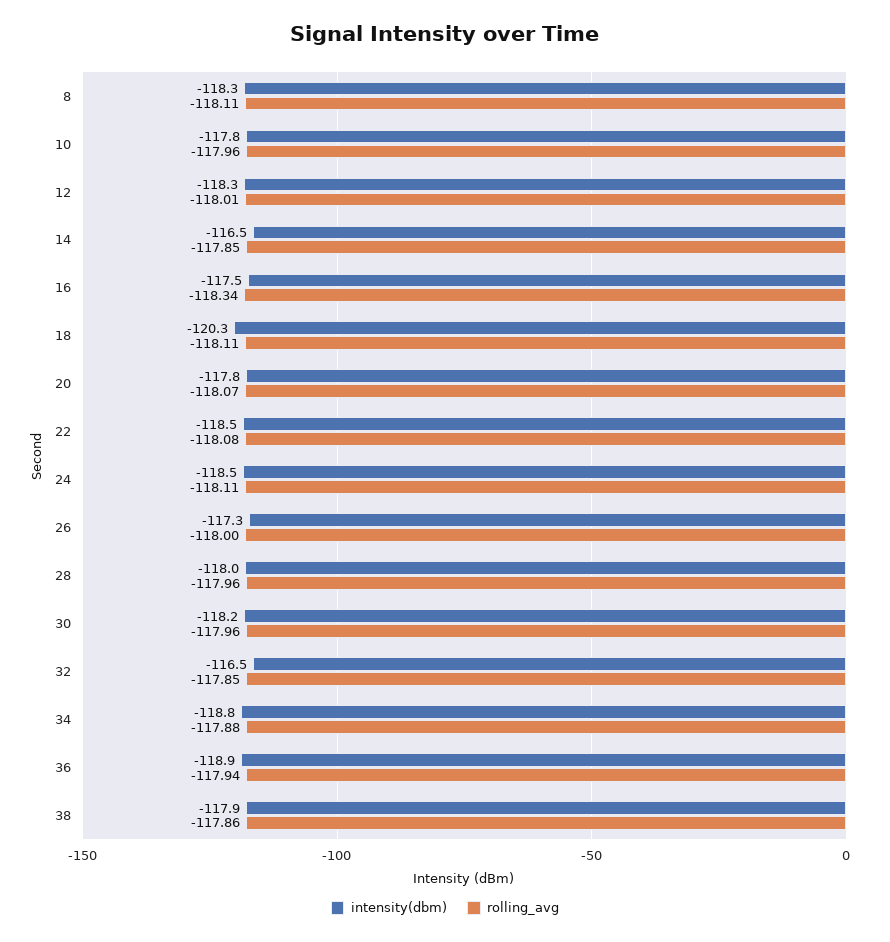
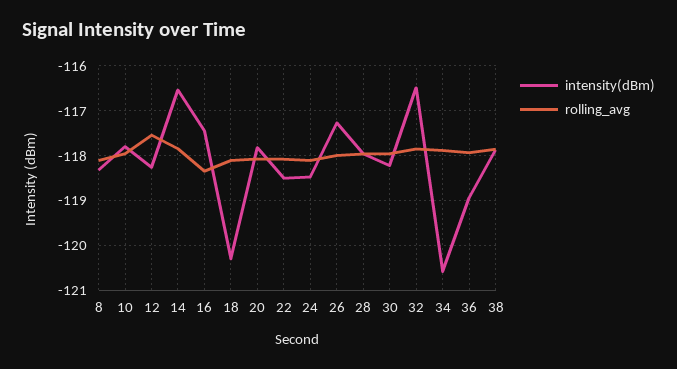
rolling_avg, 12: -118.01 -> -117.6
intensity(dbm), 34: -118.8 -> -120.6

